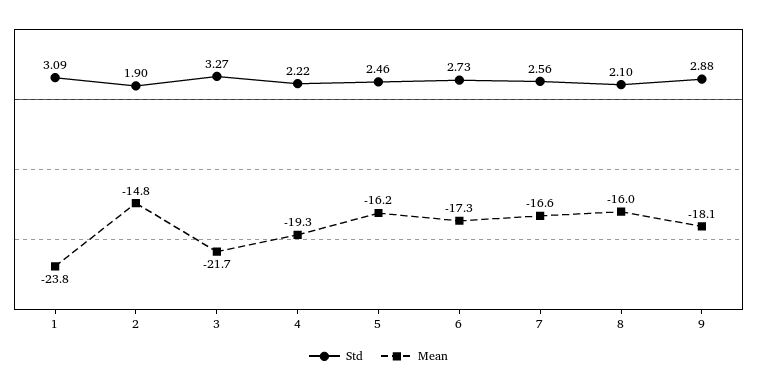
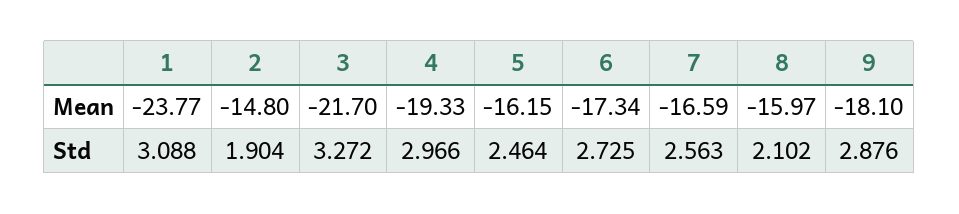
Std, 4: 2.22 -> 2.966

